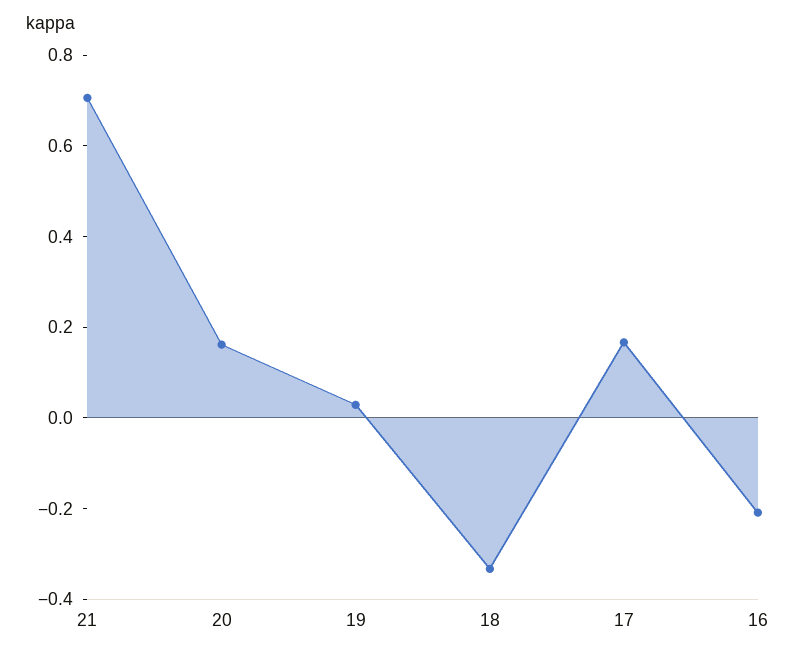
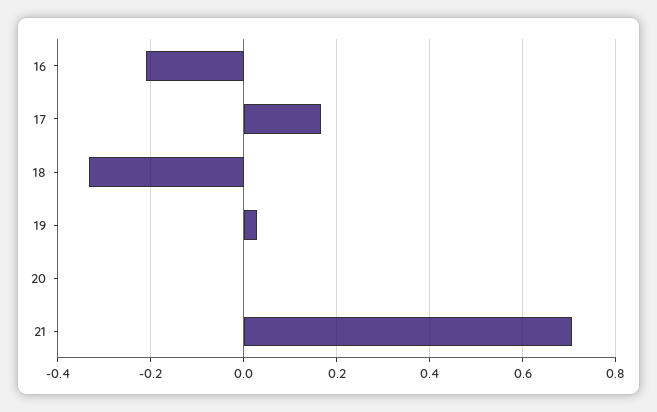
20: 0.15 -> 0

